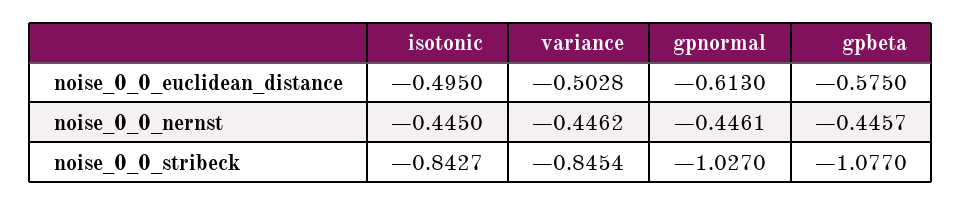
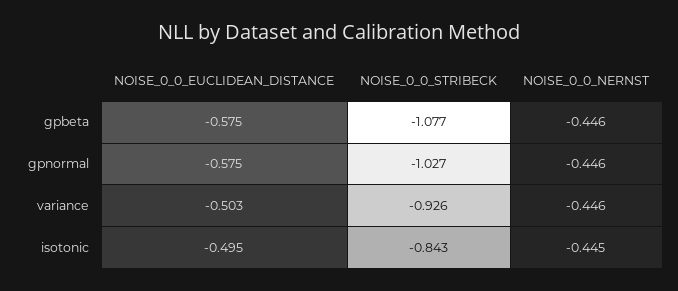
gpnormal, noise_0_0_euclidean_distance: -0.613 -> -0.575
variance, noise_0_0_stribeck: -0.8454 -> -0.926

